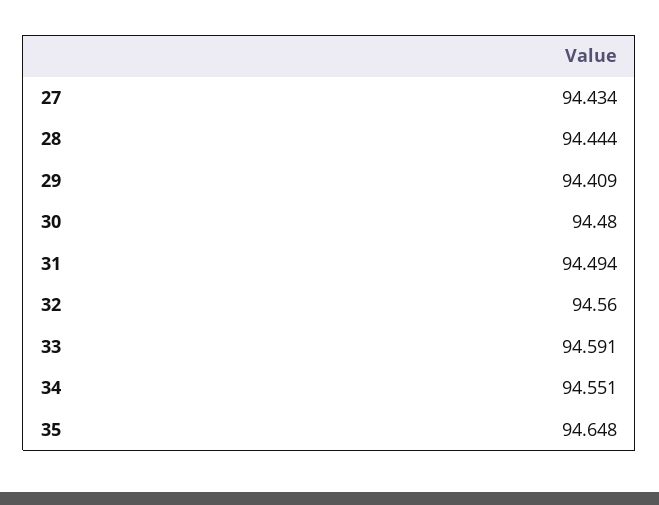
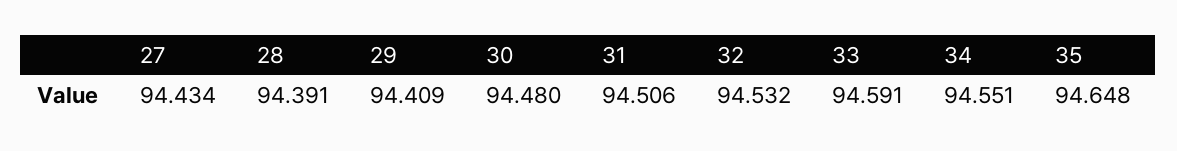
28: 94.444 -> 94.391
31: 94.494 -> 94.506
32: 94.56 -> 94.532

